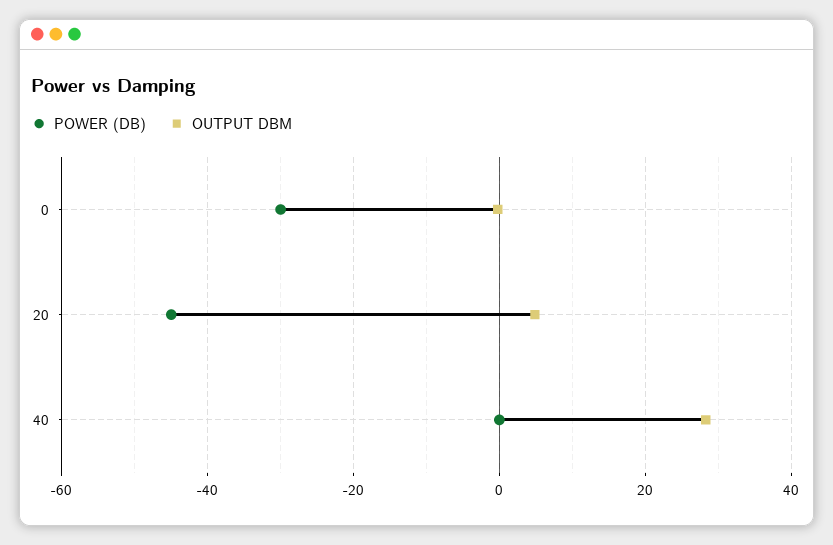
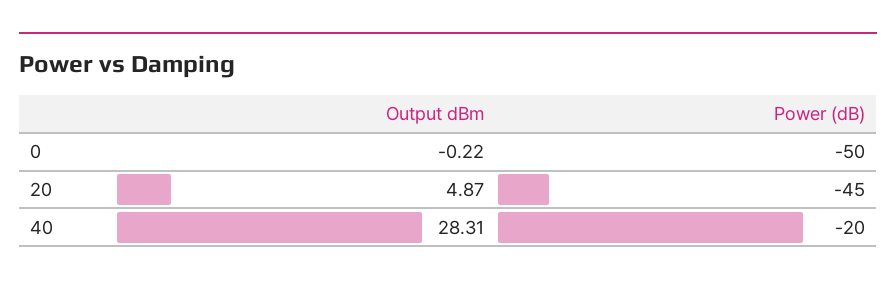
POWER (DB), 0: -30 -> -50
POWER (DB), 40: 0 -> -20

